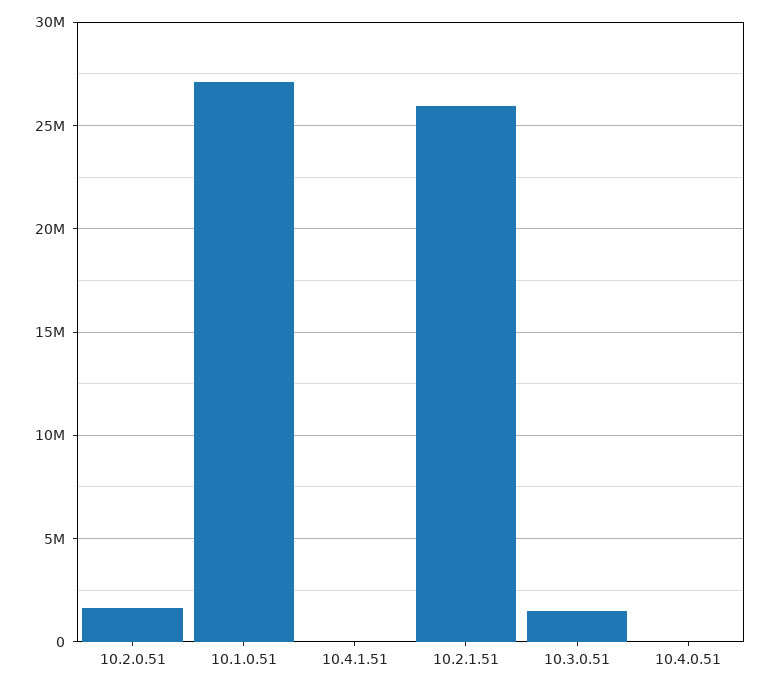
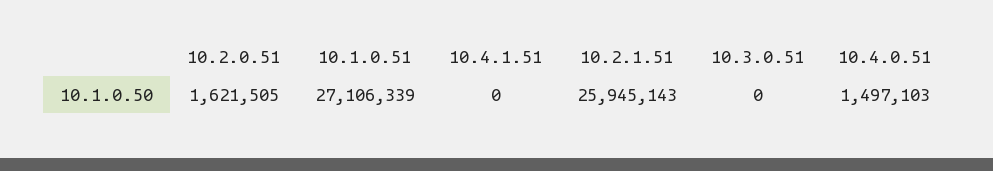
10.3.0.51: 1500000 -> 0
10.4.0.51: 0 -> 1497103

